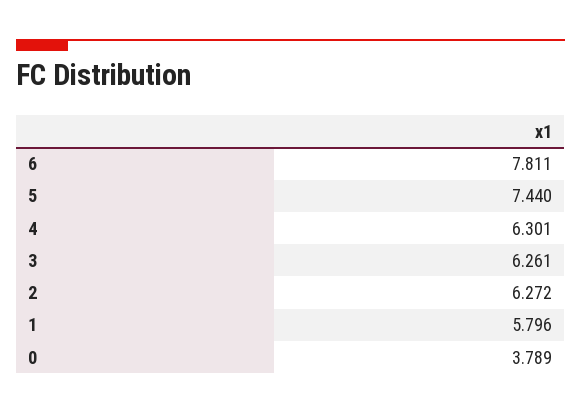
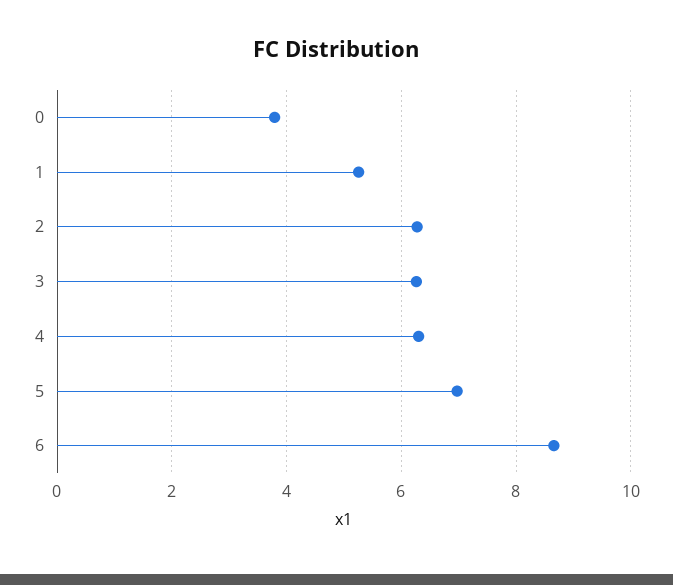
6: 7.811 -> 8.6
5: 7.44 -> 7
1: 5.796 -> 5.2

